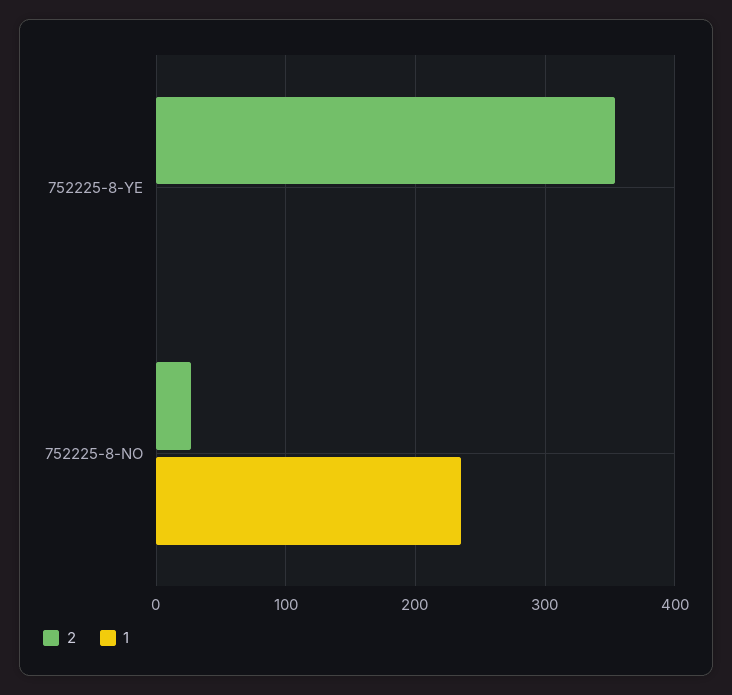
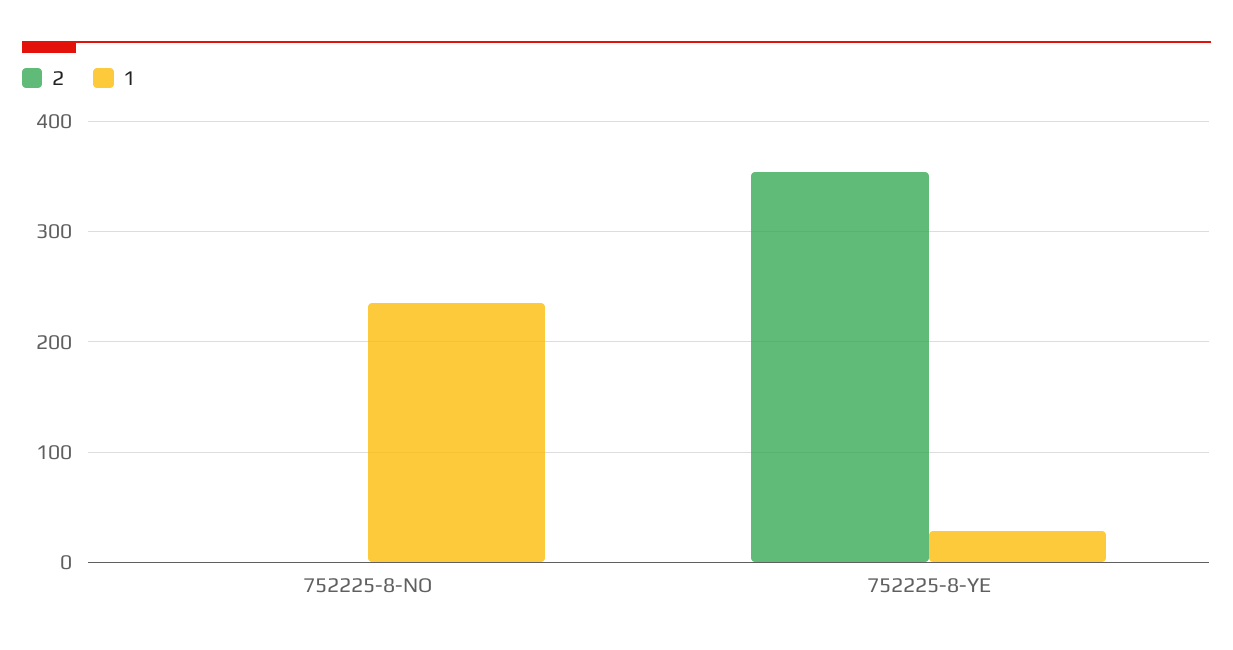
1, 752225-8-YE: 0 -> 30
2, 752225-8-NO: 30 -> 0

